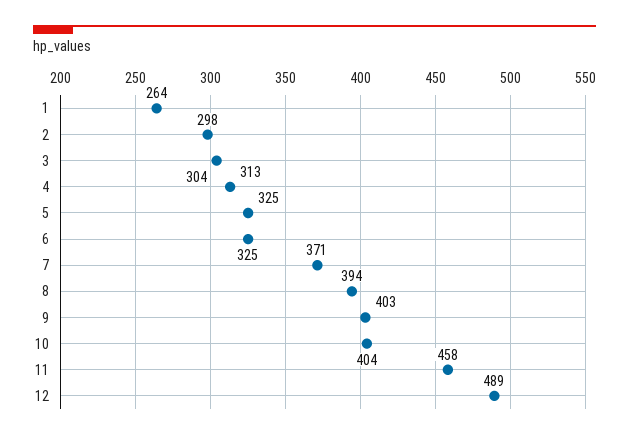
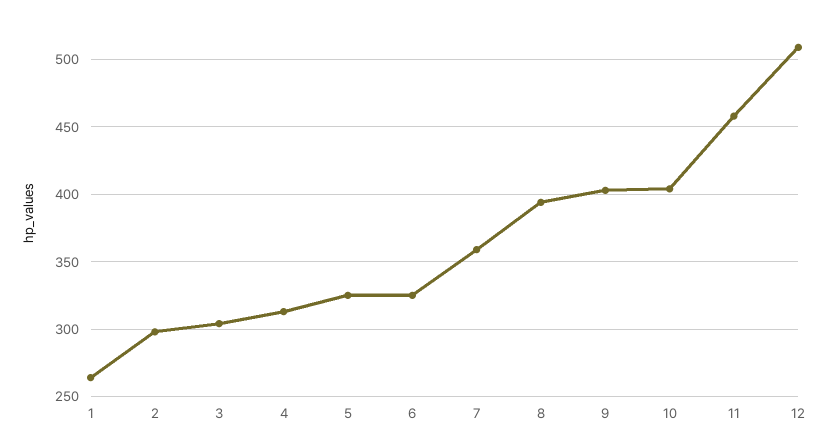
7: 371 -> 360
12: 489 -> 510

